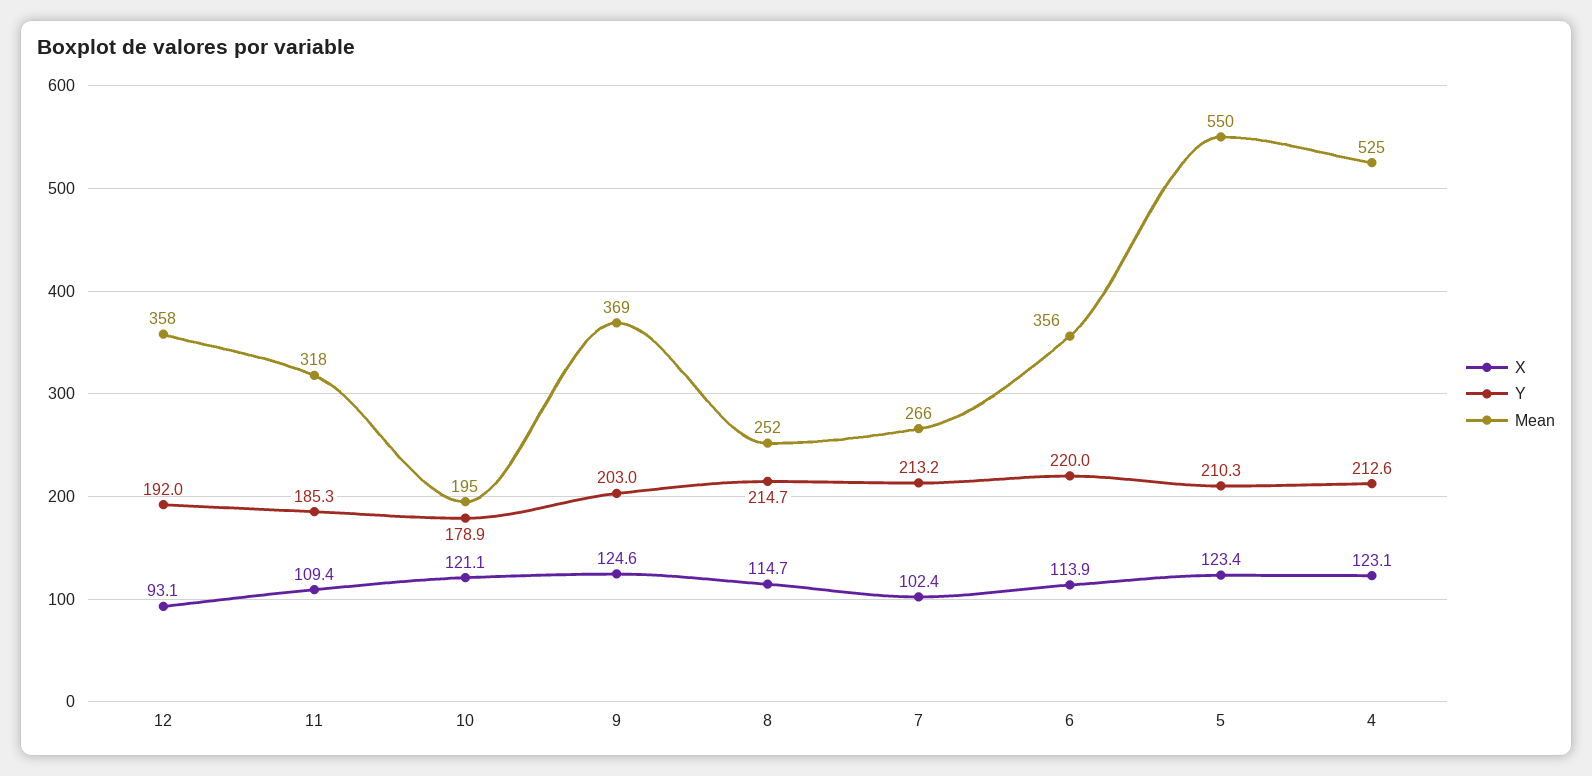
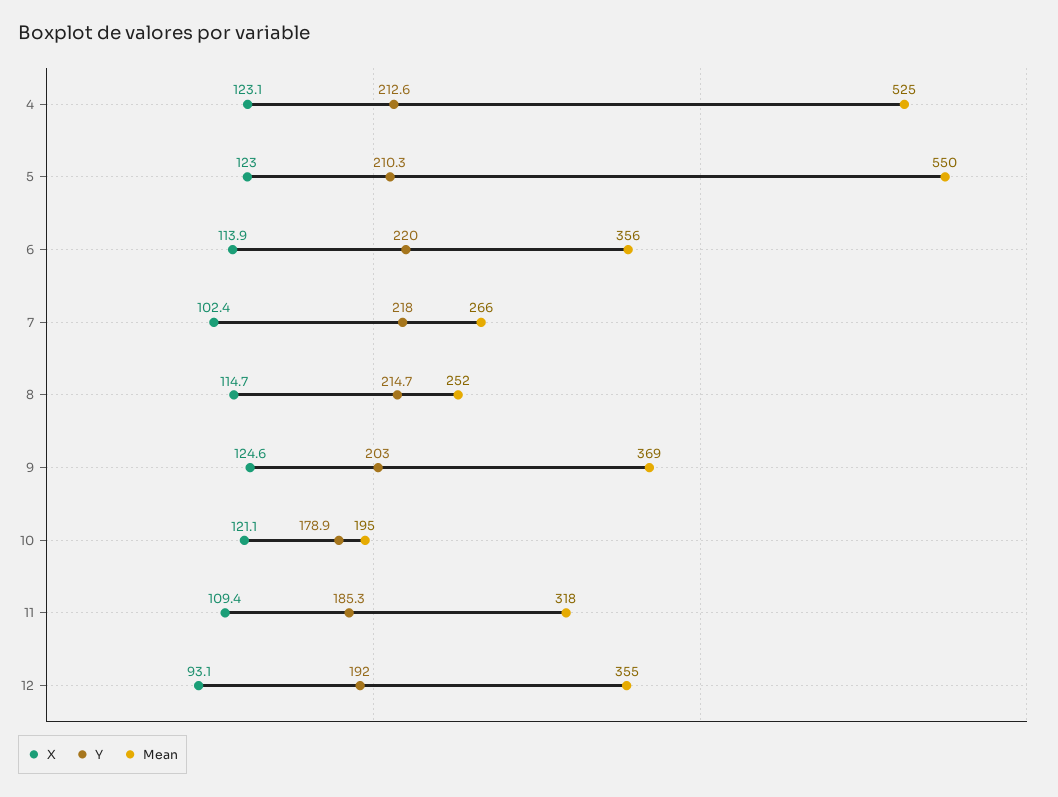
Mean, 12: 358 -> 355
Y, 7: 213.2 -> 218
X, 5: 123.4 -> 123

